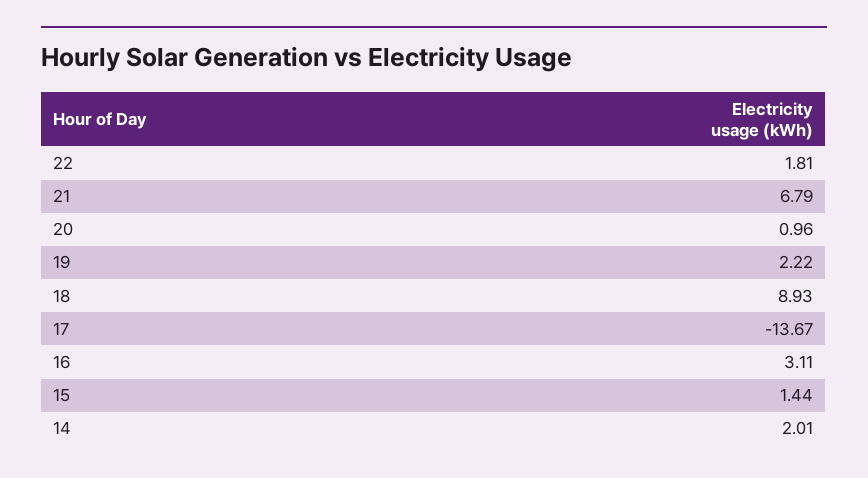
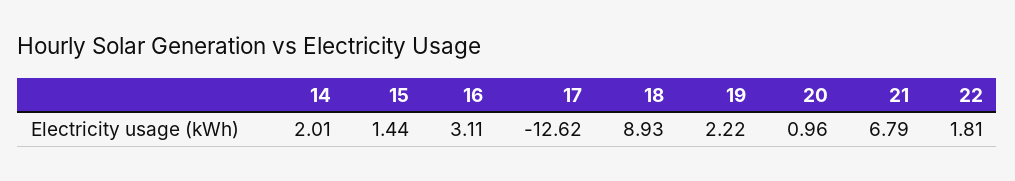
17: -13.67 -> -12.62

